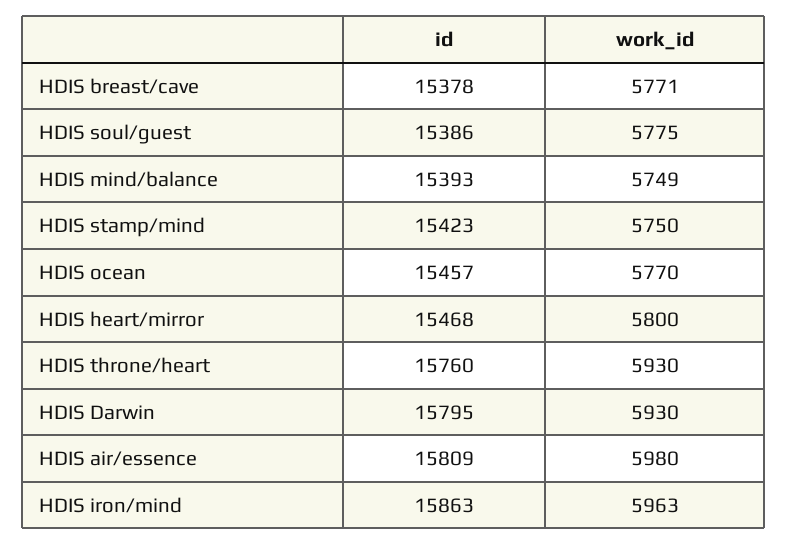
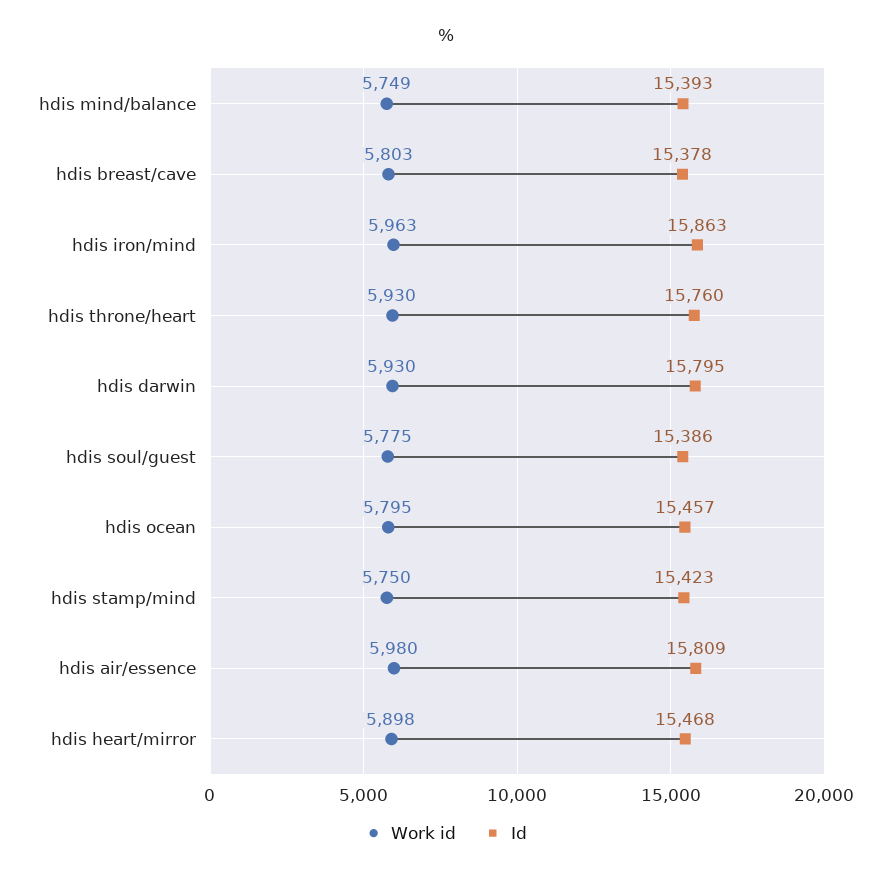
work_id, HDIS breast/cave: 5771 -> 5803
work_id, HDIS ocean: 5770 -> 5795
work_id, HDIS heart/mirror: 5800 -> 5898

